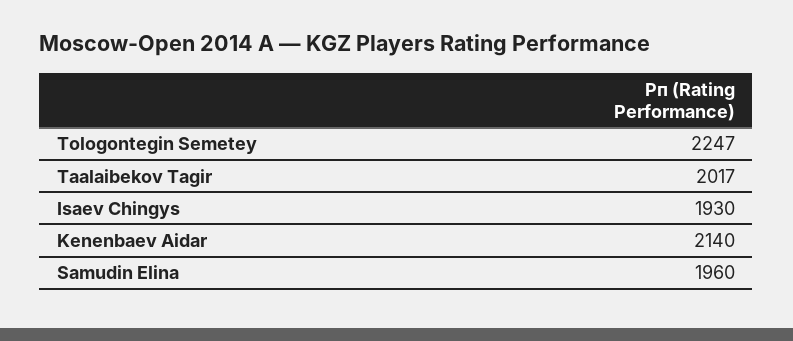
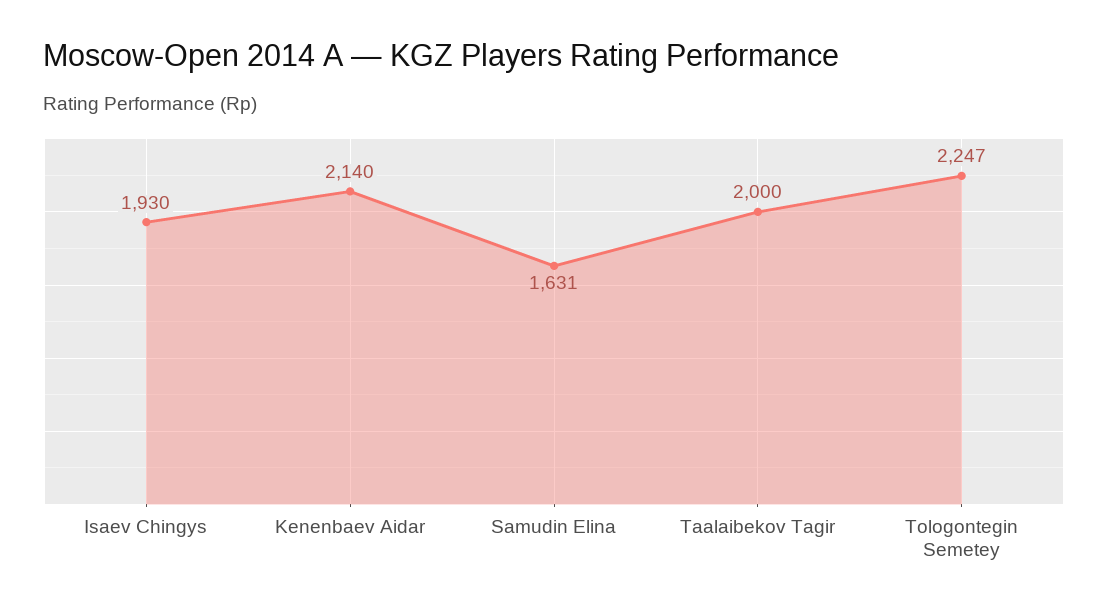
Taalaibekov Tagir: 2017 -> 2000
Samudin Elina: 1960 -> 1631

